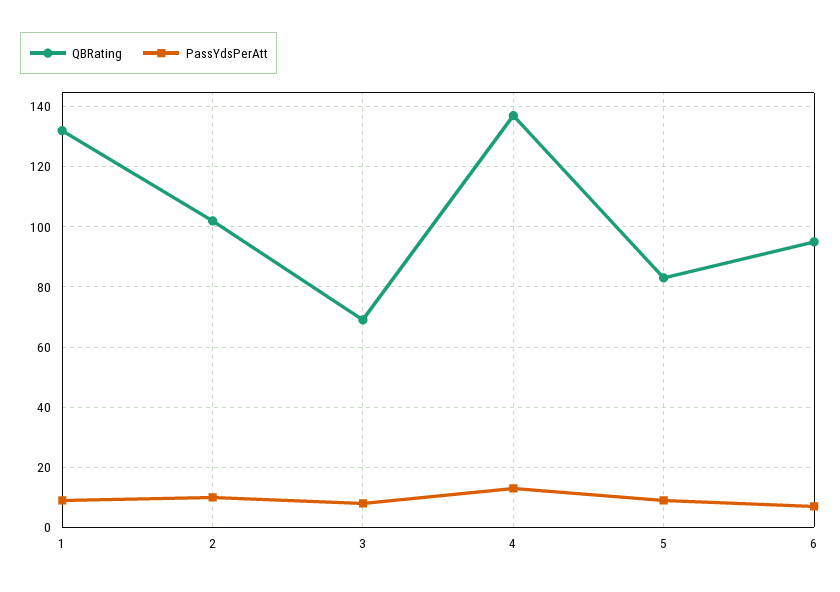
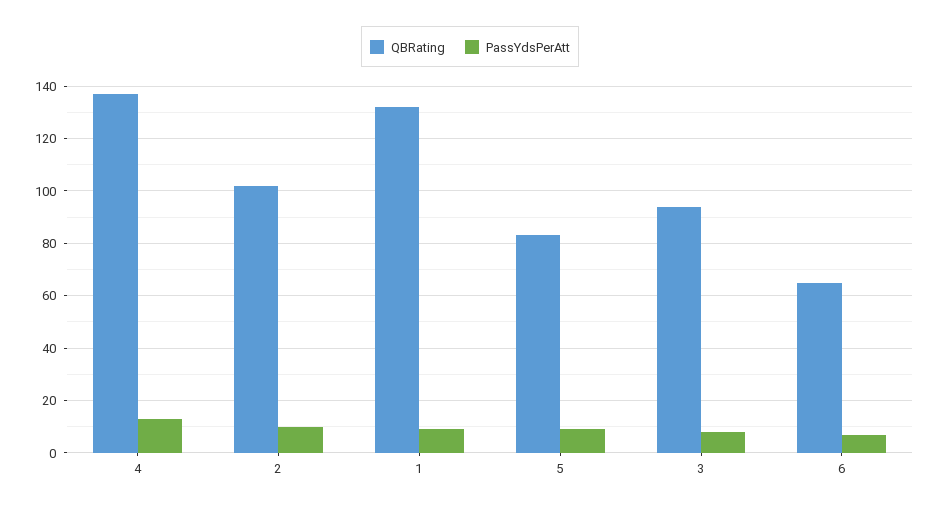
QBRating, 3: 70 -> 95
QBRating, 6: 95 -> 65

